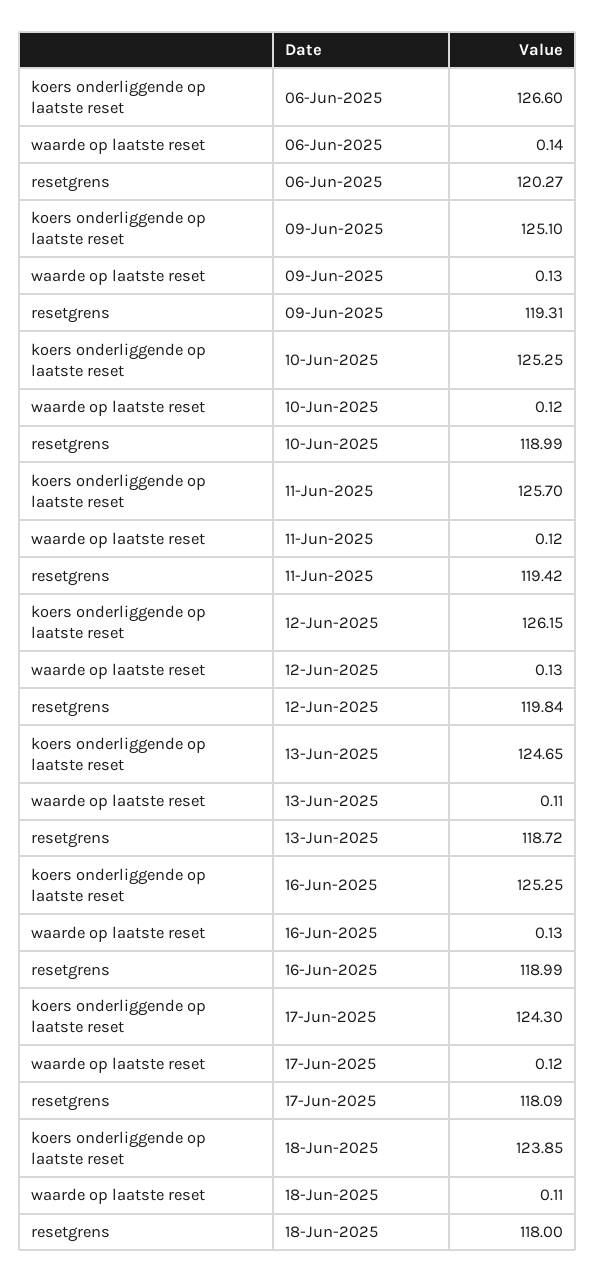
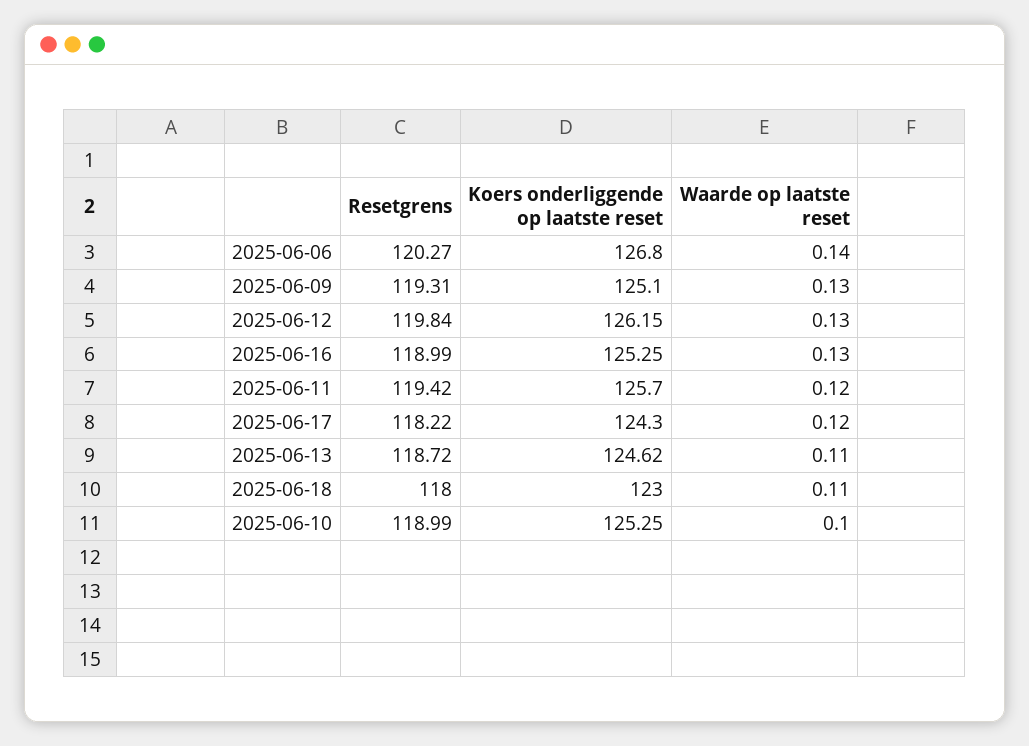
koers onderliggende op laatste reset, 06-Jun-2025: 126.6 -> 126.8
waarde op laatste reset, 10-Jun-2025: 0.12 -> 0.1
koers onderliggende op laatste reset, 13-Jun-2025: 124.65 -> 124.62
resetgrens, 17-Jun-2025: 118.09 -> 118.22
koers onderliggende op laatste reset, 18-Jun-2025: 123.85 -> 123

